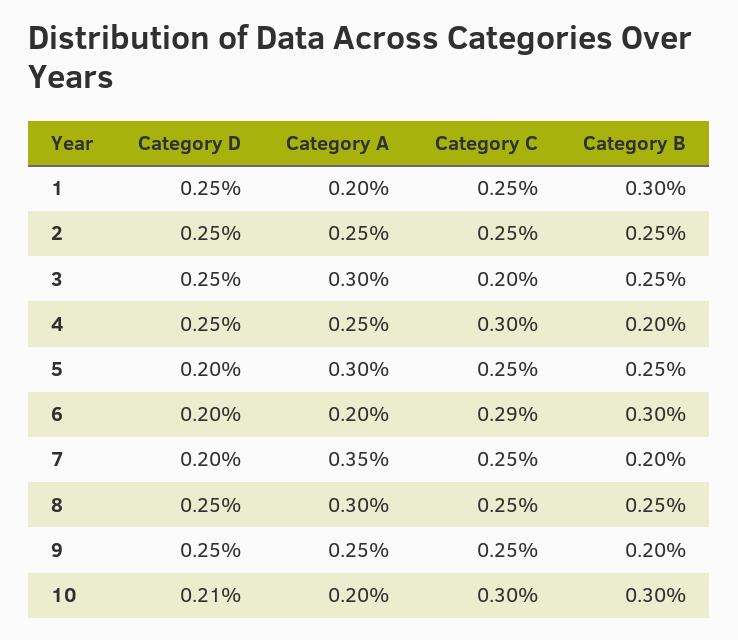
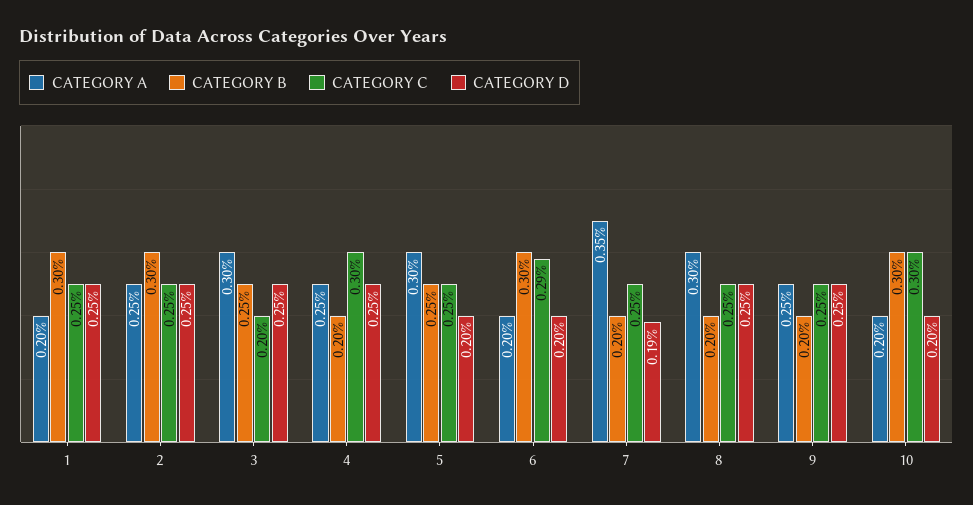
Category B, 2: 0.25 -> 0.3
Category D, 7: 0.2 -> 0.19
Category B, 8: 0.25 -> 0.2
Category D, 10: 0.21 -> 0.2

